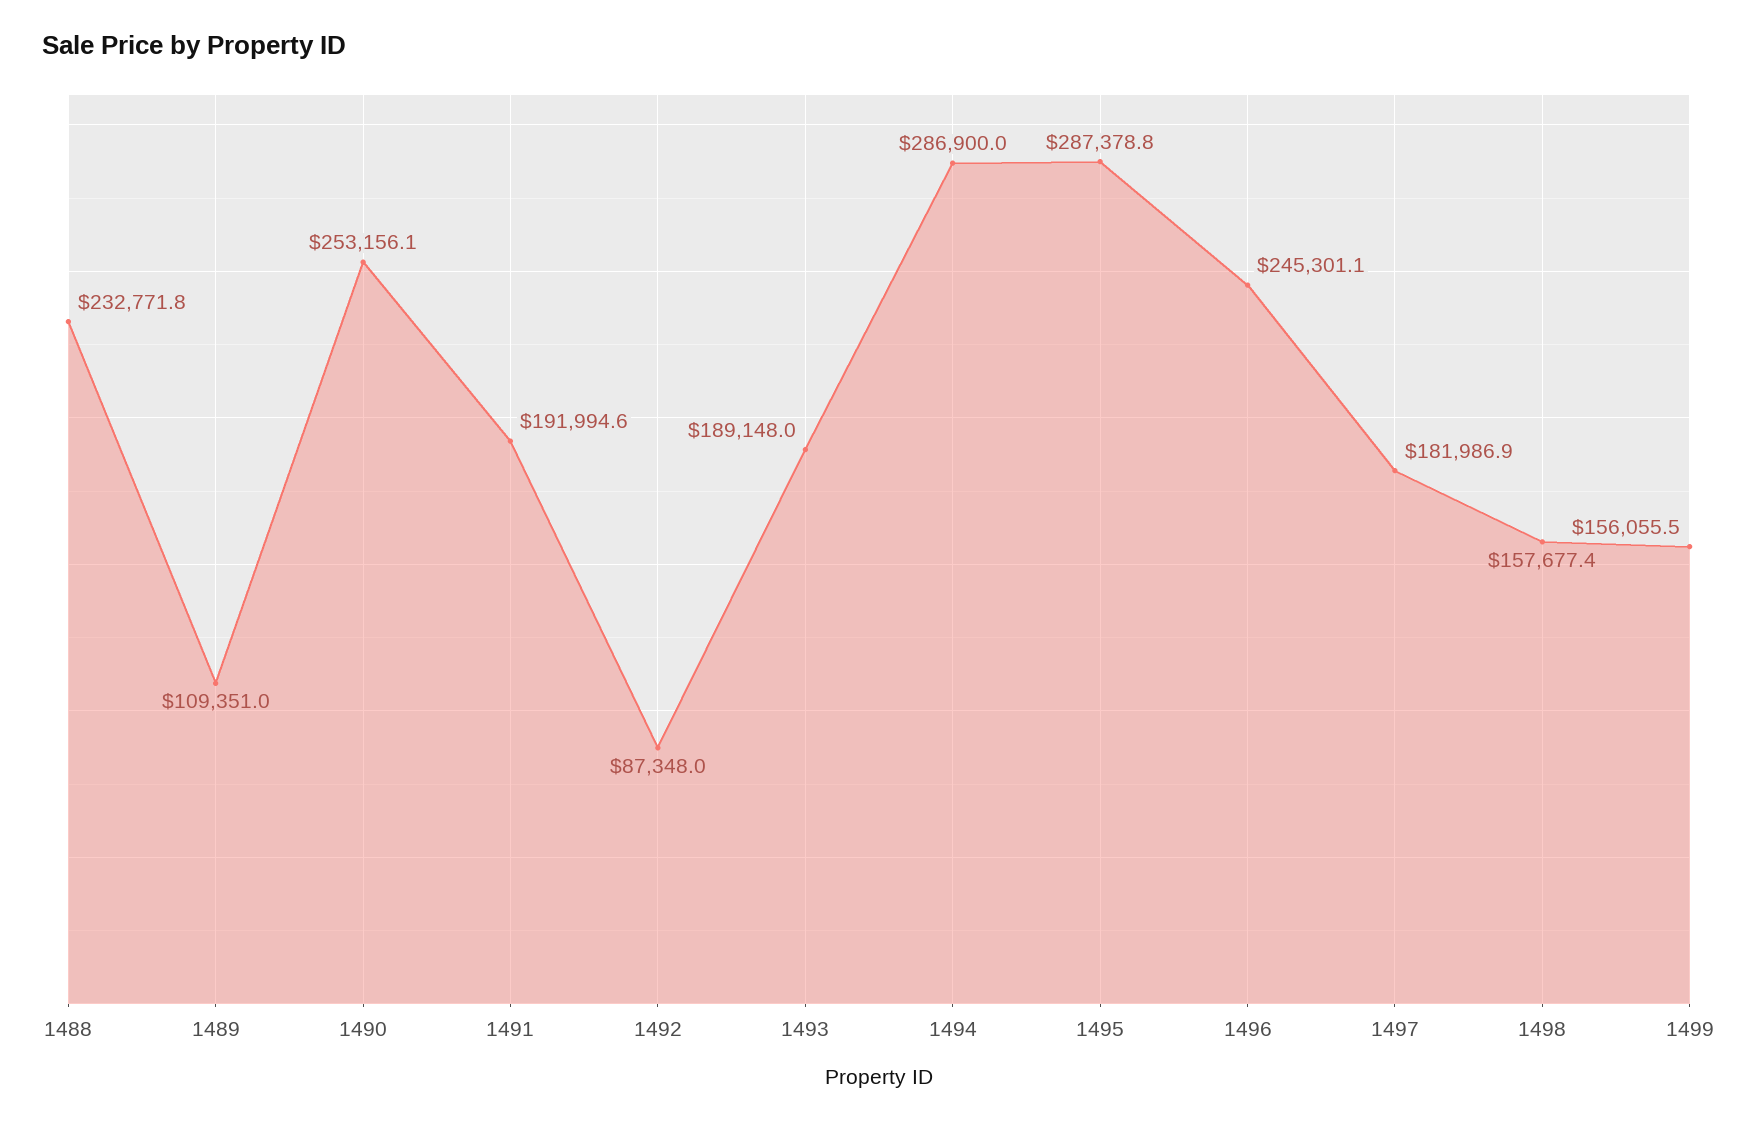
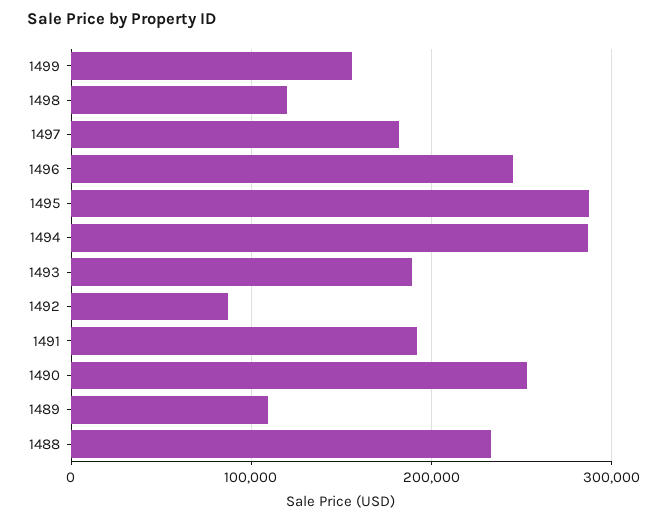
1498: 157677.4 -> 120000

